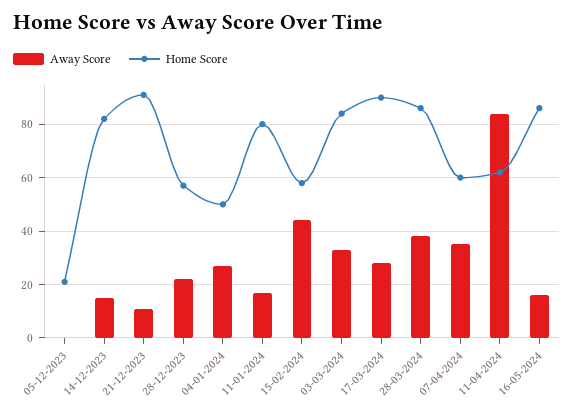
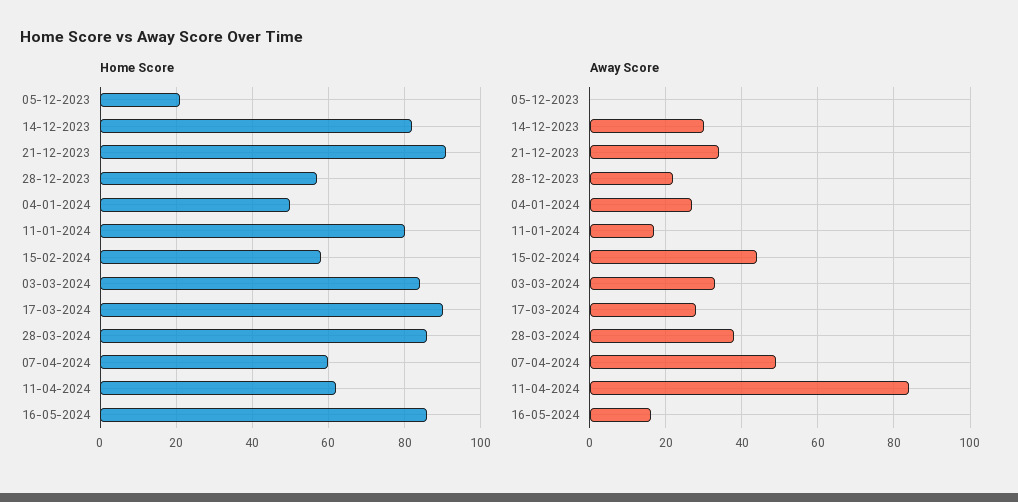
Away Score, 14-12-2023: 15 -> 30
Away Score, 21-12-2023: 10 -> 35
Away Score, 07-04-2024: 35 -> 50

